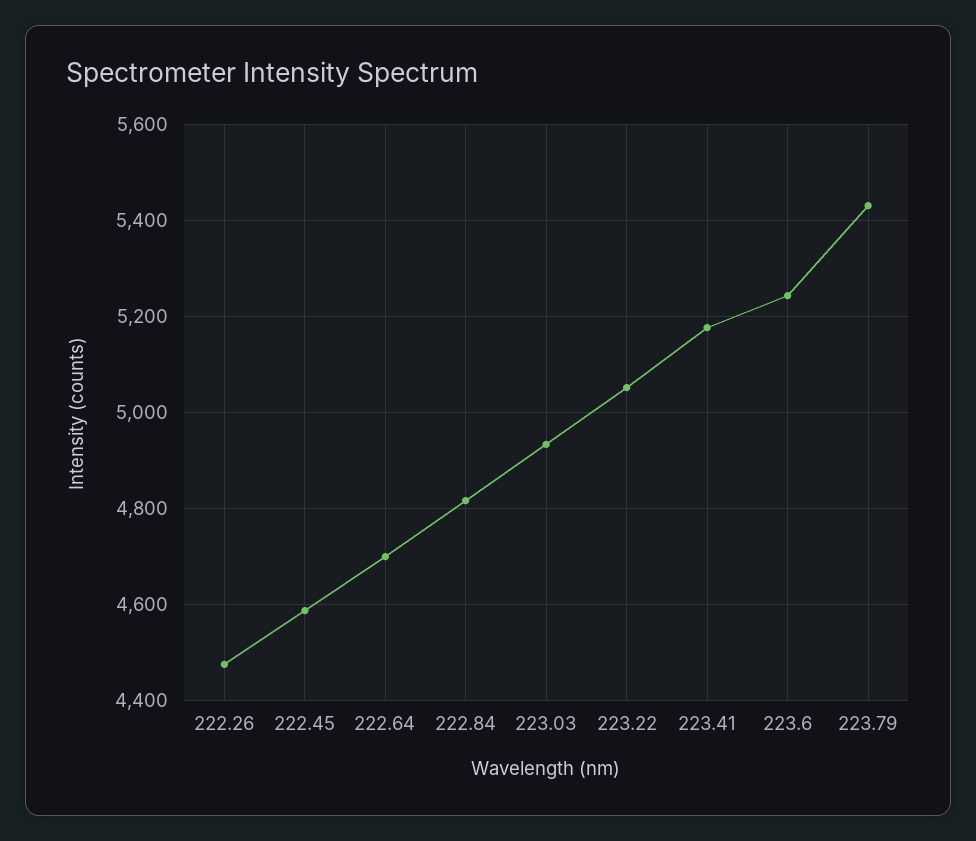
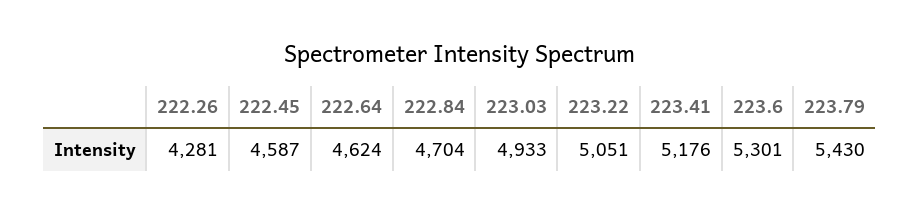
222.26: 4480 -> 4281
222.64: 4700 -> 4624
222.84: 4820 -> 4704
223.6: 5240 -> 5301

